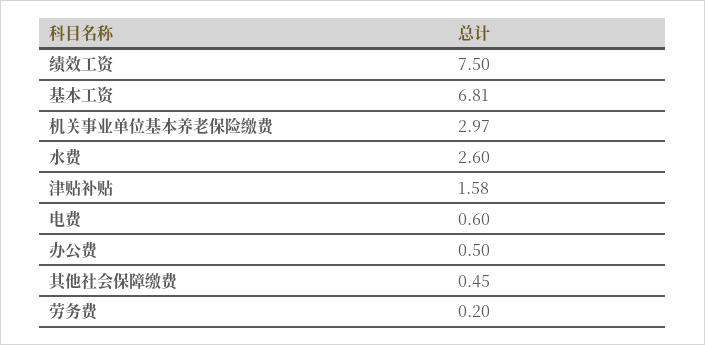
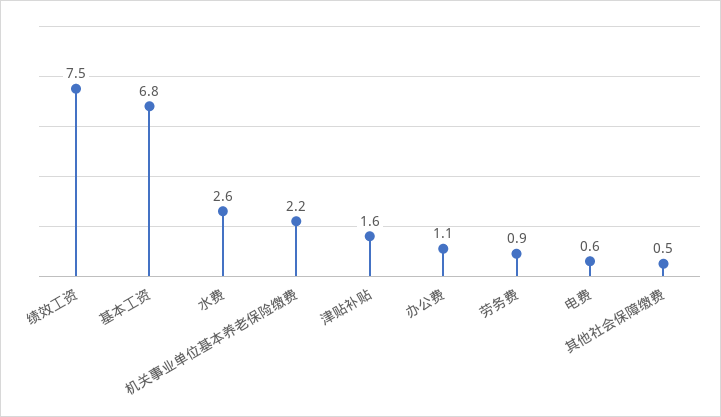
机关事业单位基本养老保险缴费: 2.97 -> 2.2
办公费: 0.5 -> 1.1
劳务费: 0.2 -> 0.9

